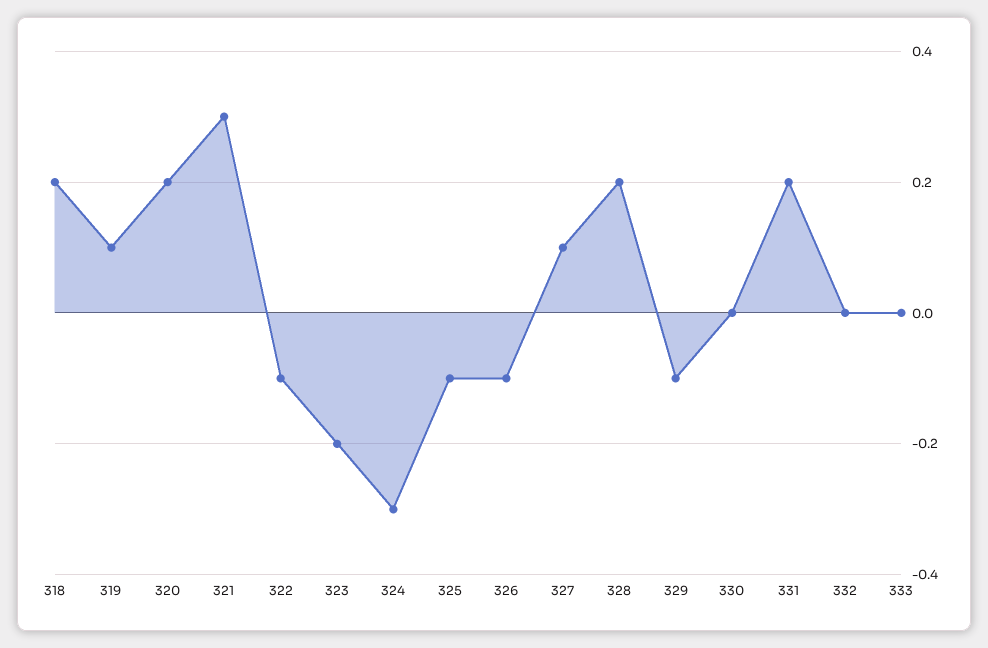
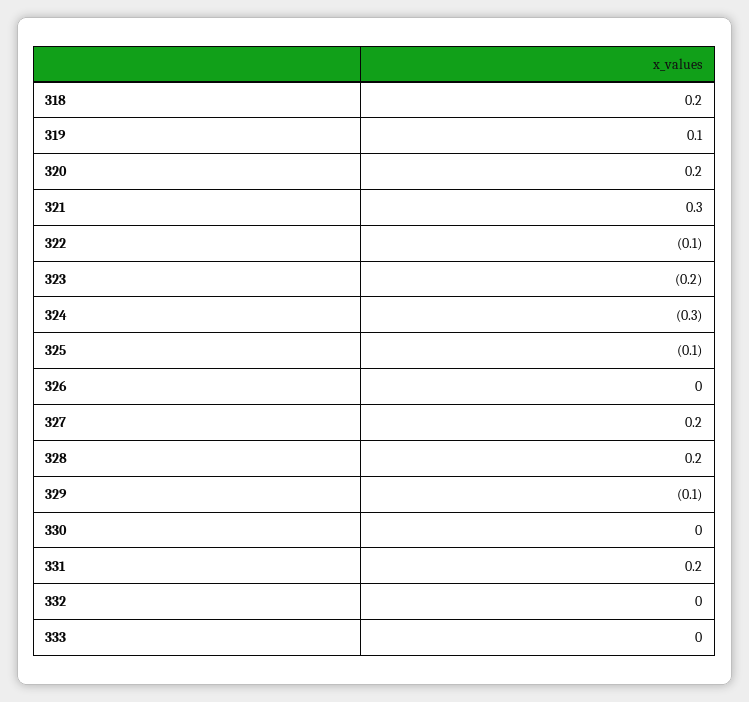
326: -0.1 -> 0
327: 0.1 -> 0.2

